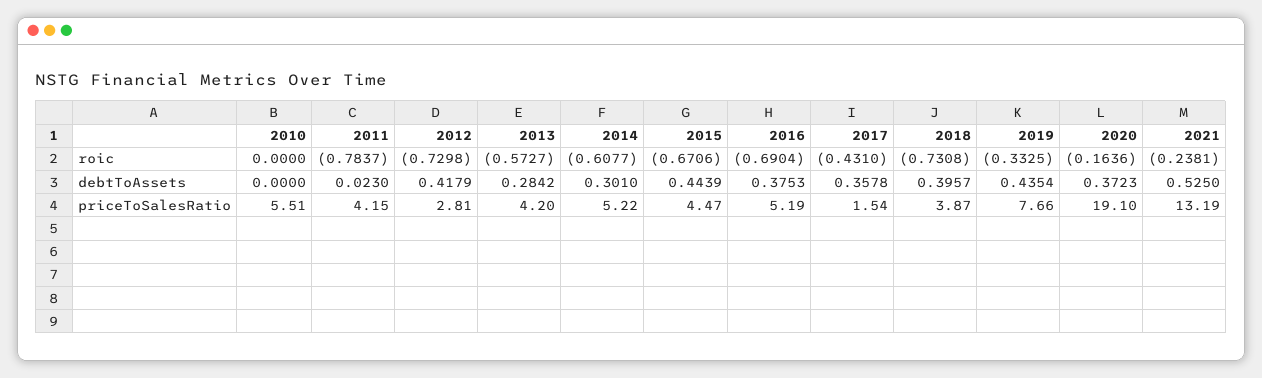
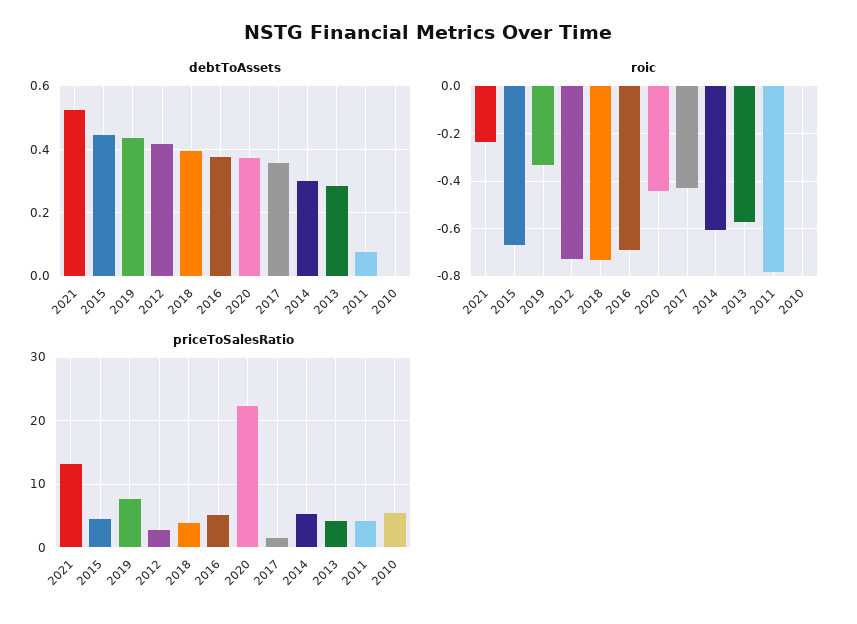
roic, 2020: -0.1636 -> -0.45
debtToAssets, 2011: 0.023 -> 0.08
priceToSalesRatio, 2020: 19.1 -> 22

